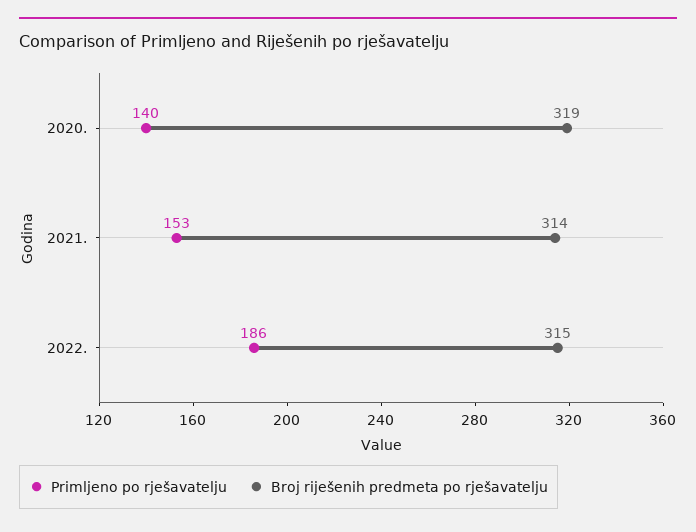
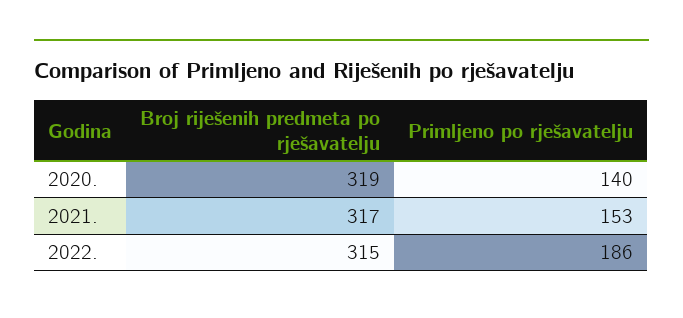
Broj riješenih predmeta po rješavatelju, 2021.: 314 -> 317

